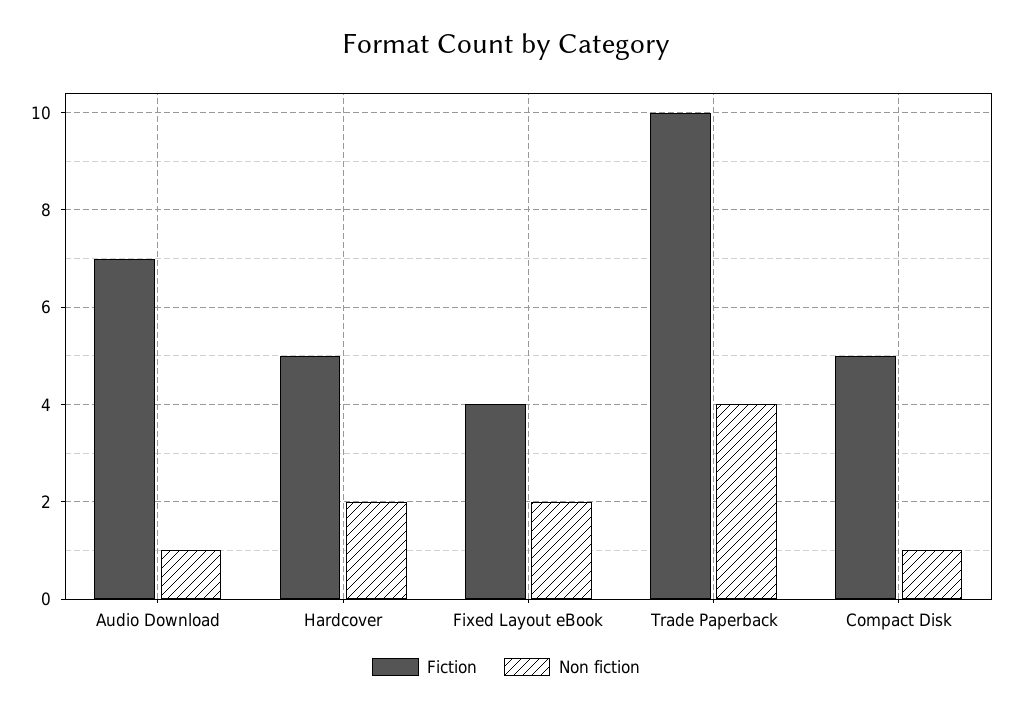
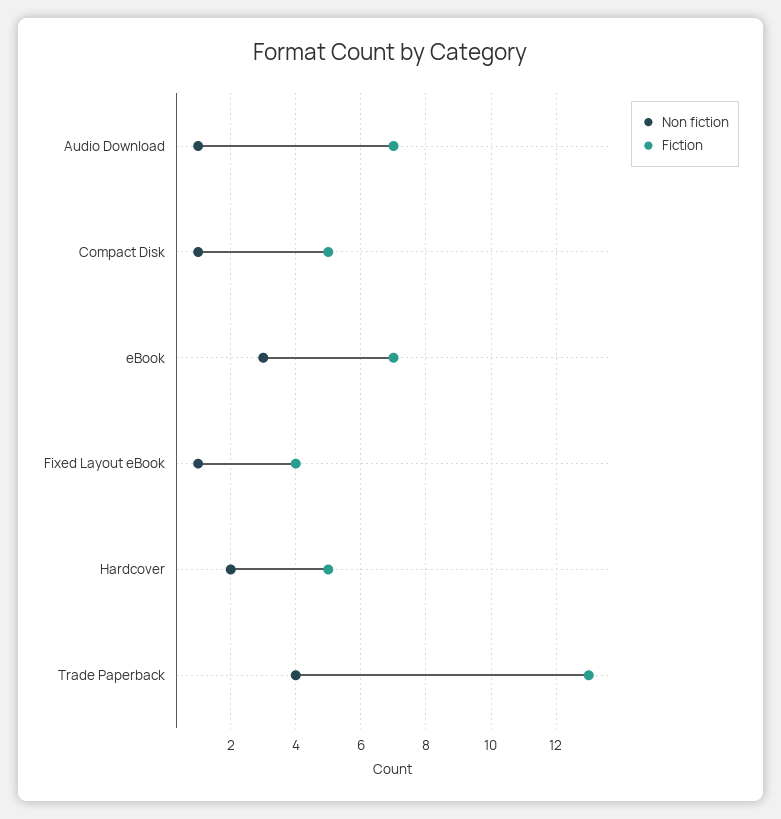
Non fiction, Fixed Layout eBook: 2 -> 1
Fiction, Trade Paperback: 10 -> 13
Non fiction, eBook: none -> 3
Fiction, eBook: none -> 7

